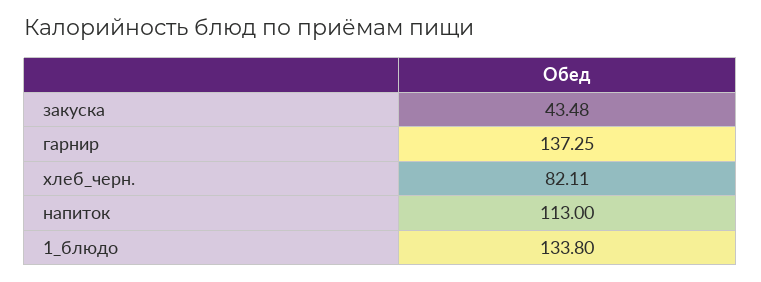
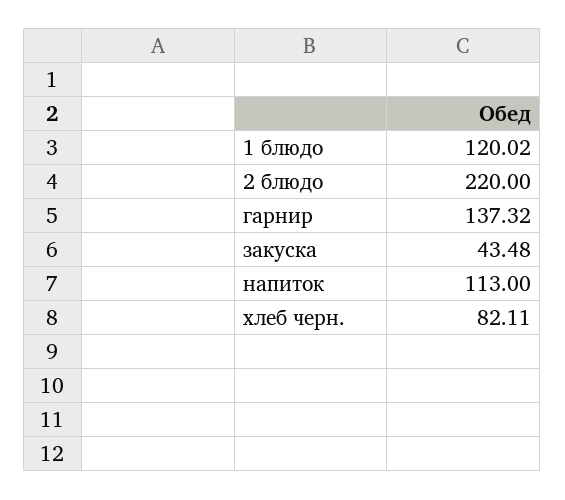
гарнир: 137.25 -> 137.32
1_блюдо: 133.8 -> 120.02
2 блюдо: none -> 220

